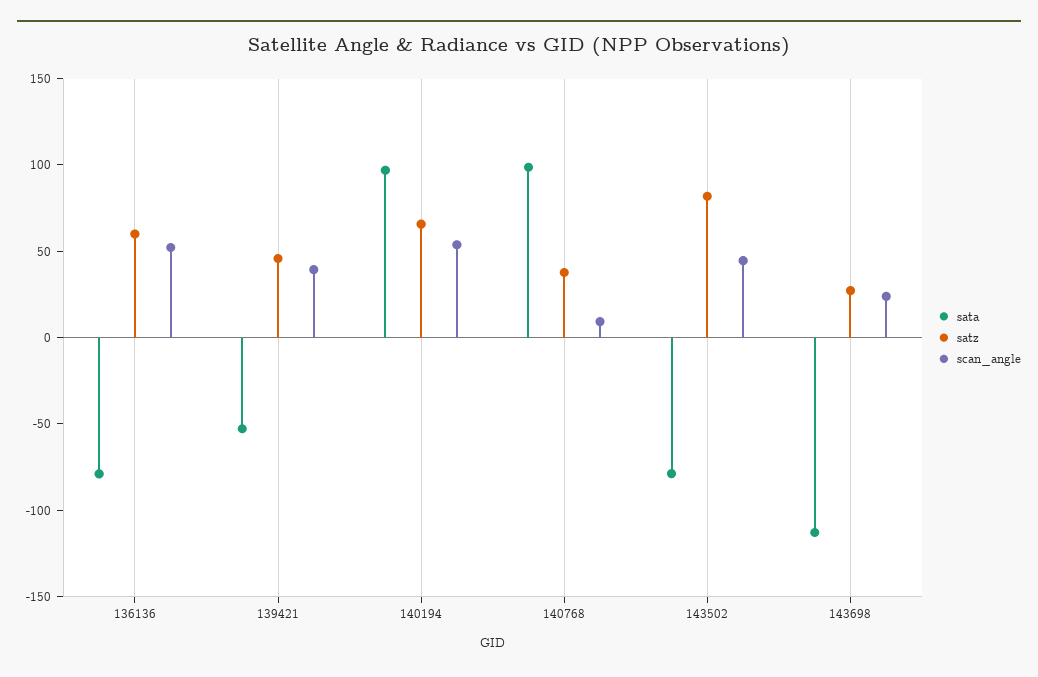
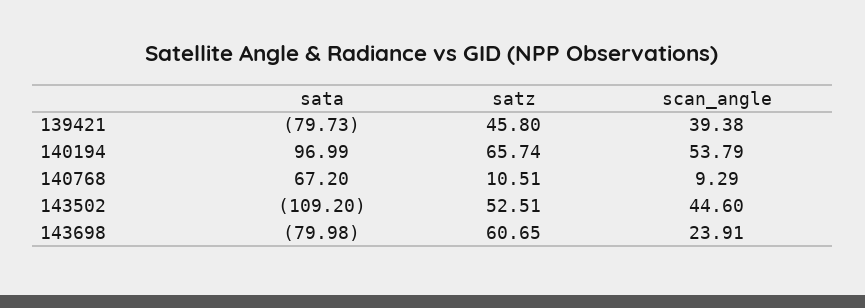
sata, 136136: -80 -> none
satz, 136136: 60 -> none
scan_angle, 136136: 50 -> none
sata, 139421: -50 -> -79.73
sata, 140768: 100 -> 67.2
satz, 140768: 40 -> 10.51
sata, 143502: -80 -> -109.2
satz, 143502: 80 -> 52.51
sata, 143698: -110 -> -79.98
satz, 143698: 30 -> 60.65

